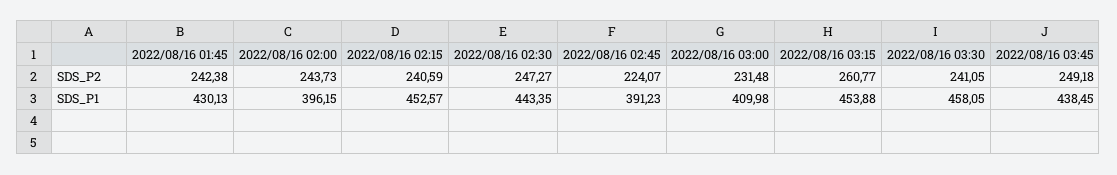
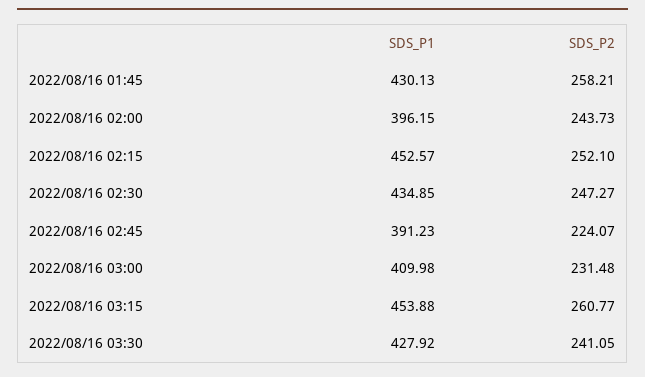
2022/08/16 01:45, SDS_P2: 242.38 -> 258.21
2022/08/16 02:15, SDS_P2: 240.59 -> 252.1
2022/08/16 03:45, SDS_P2: 249.18 -> none
2022/08/16 02:30, SDS_P1: 443.35 -> 434.85
2022/08/16 03:30, SDS_P1: 458.05 -> 427.92
2022/08/16 03:45, SDS_P1: 438.45 -> none

